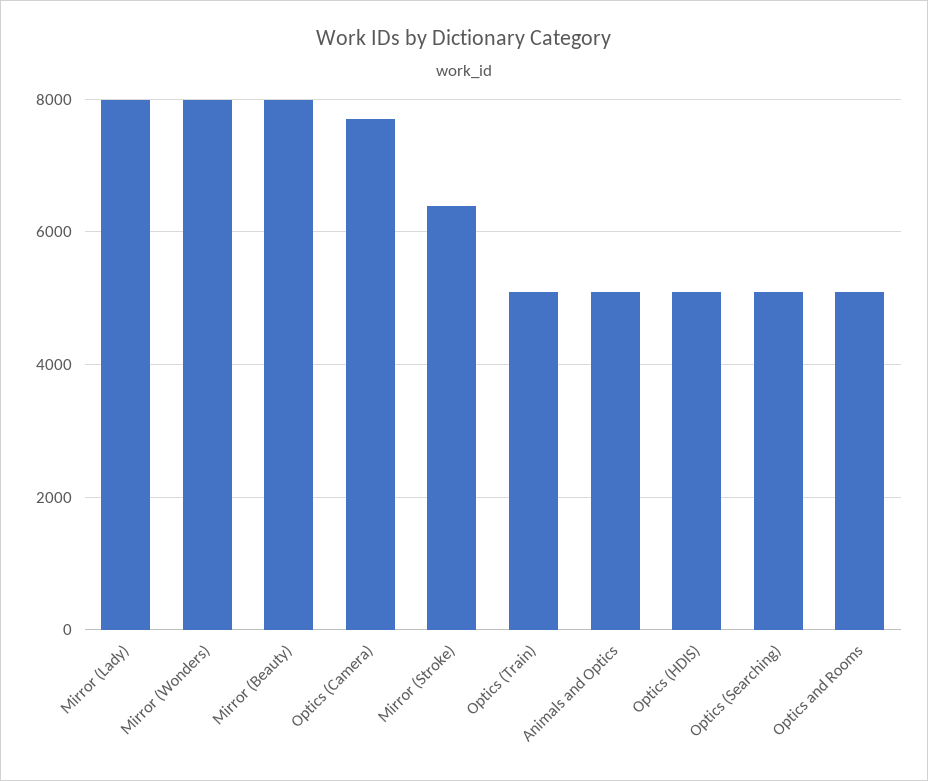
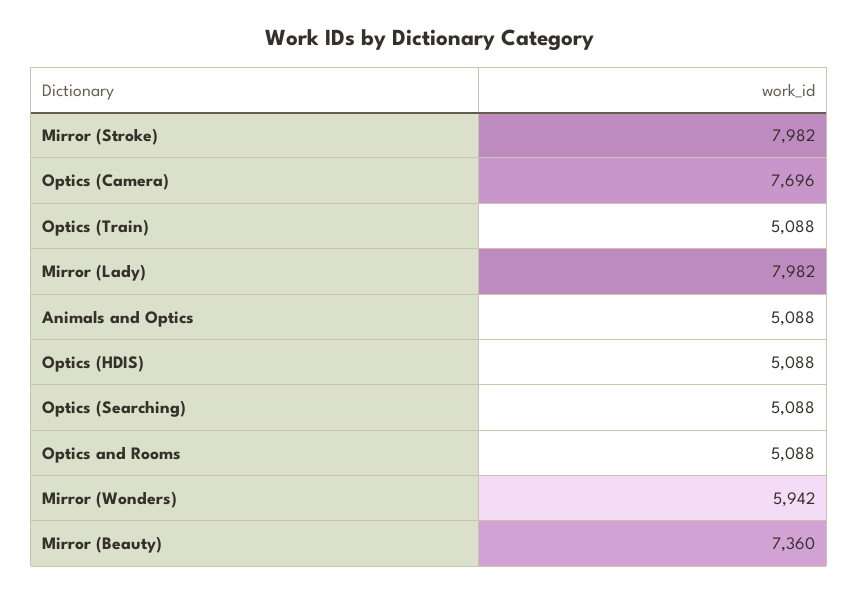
Mirror (Wonders): 8000 -> 5942
Mirror (Beauty): 8000 -> 7360
Mirror (Stroke): 6400 -> 7982

